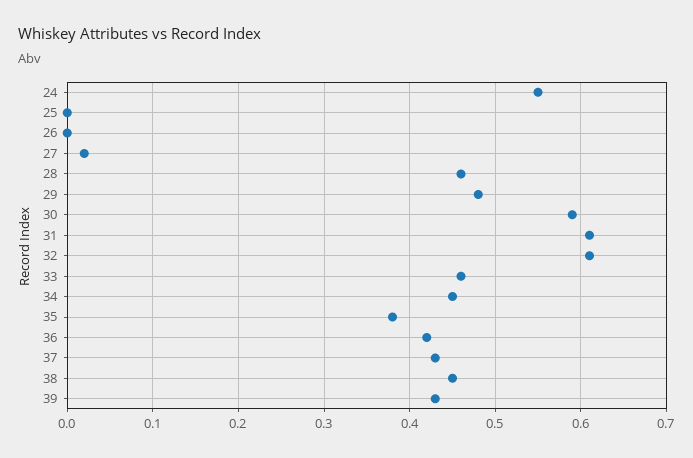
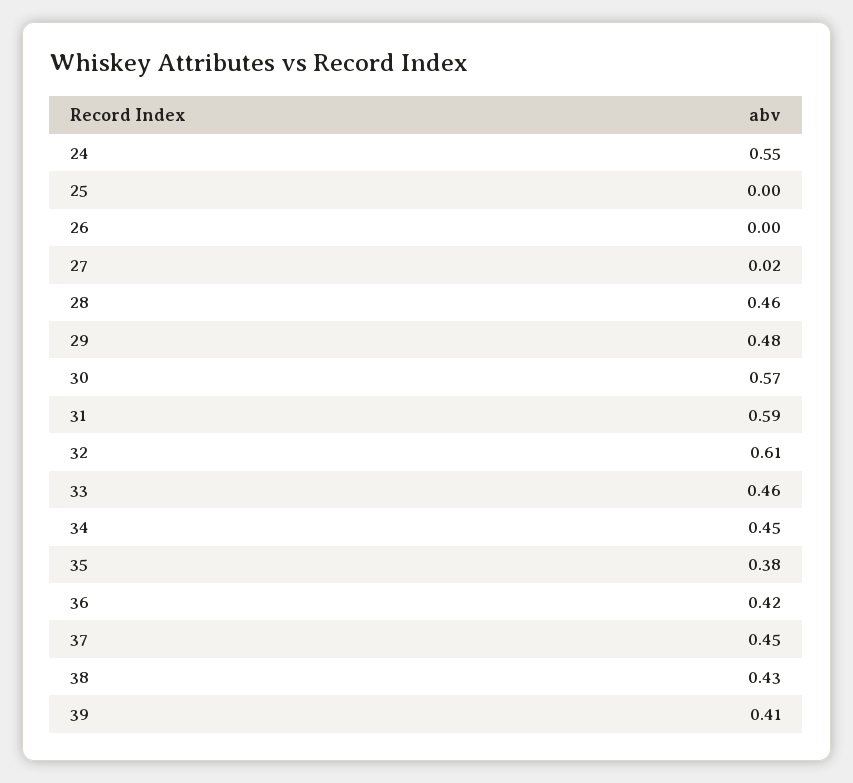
30: 0.59 -> 0.57
31: 0.61 -> 0.59
37: 0.43 -> 0.45
38: 0.45 -> 0.43
39: 0.43 -> 0.41

